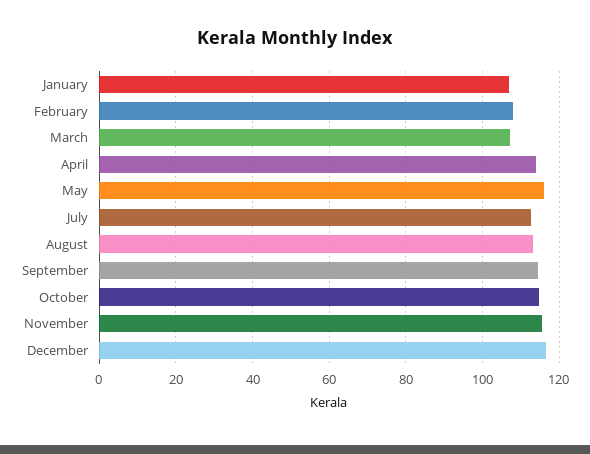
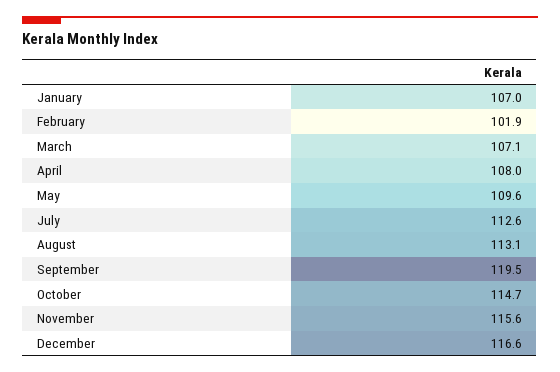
February: 108 -> 101.9
April: 114 -> 108
May: 116 -> 109.6
September: 114 -> 119.5

